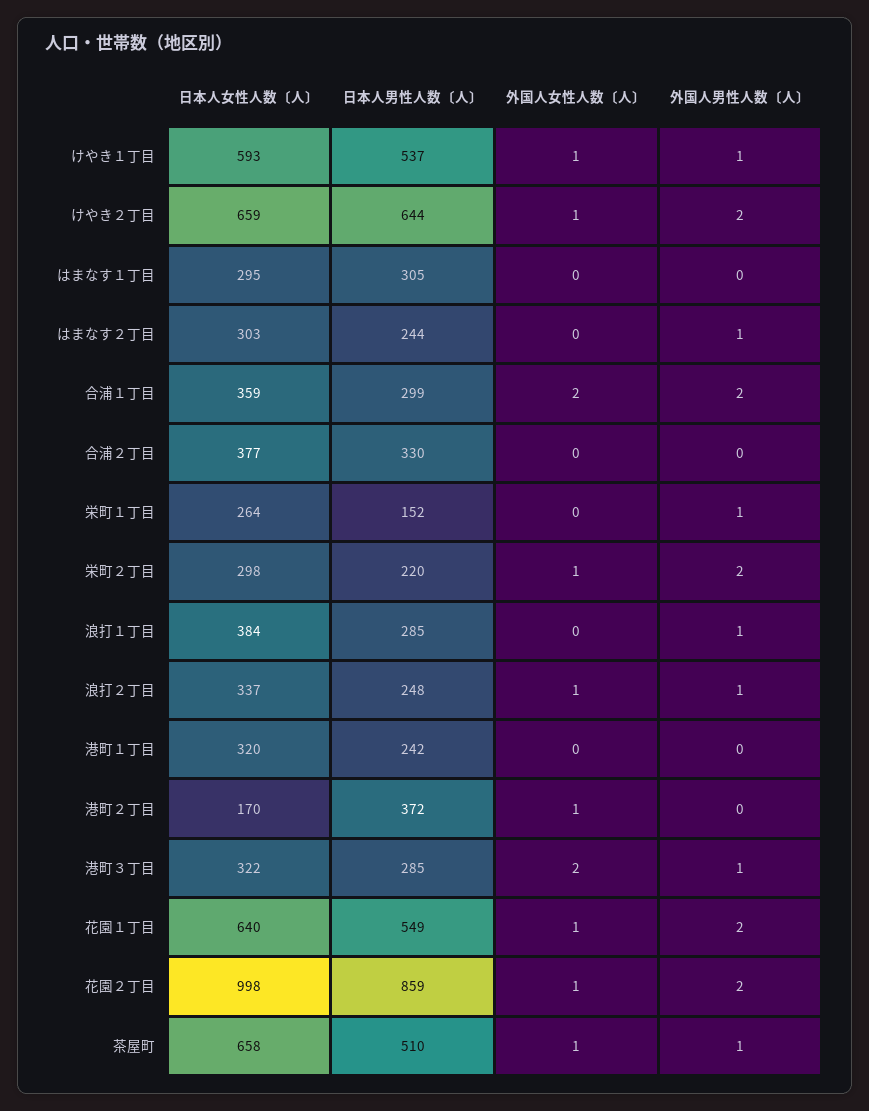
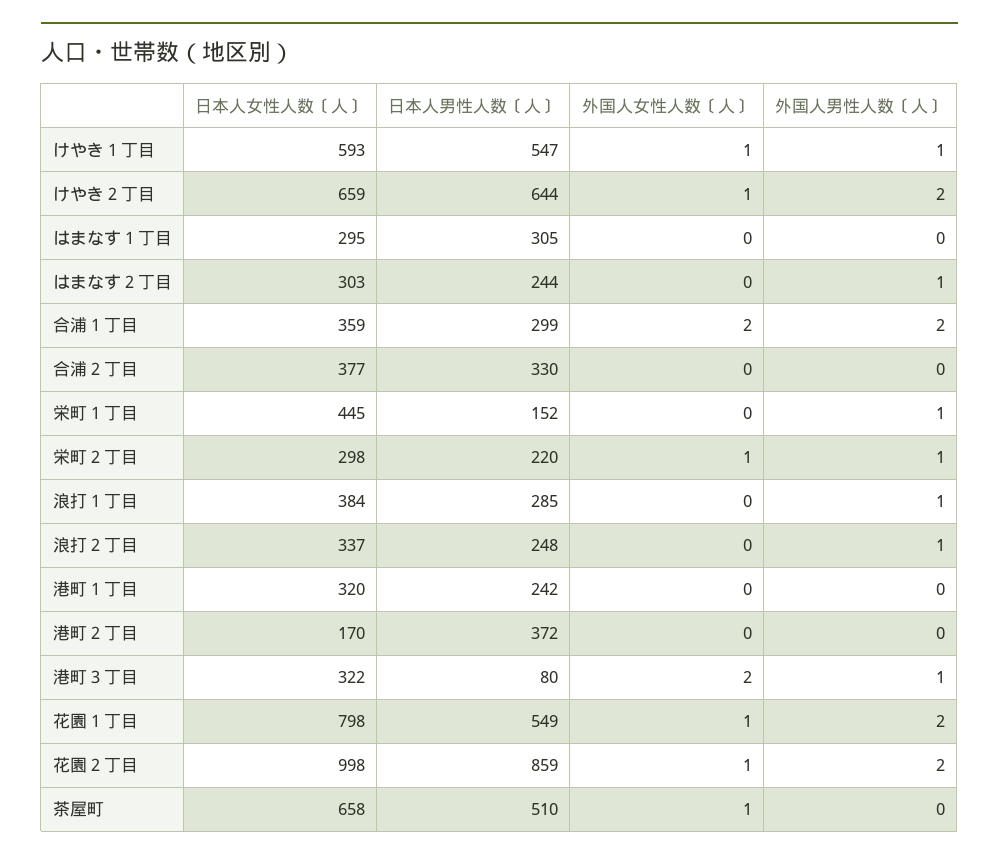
日本人男性人数〔人〕, けやき１丁目: 537 -> 547
日本人女性人数〔人〕, 栄町１丁目: 264 -> 445
外国人男性人数〔人〕, 栄町２丁目: 2 -> 1
外国人女性人数〔人〕, 浪打２丁目: 1 -> 0
外国人女性人数〔人〕, 港町２丁目: 1 -> 0
日本人男性人数〔人〕, 港町３丁目: 285 -> 80
日本人女性人数〔人〕, 花園１丁目: 640 -> 798
外国人男性人数〔人〕, 茶屋町: 1 -> 0

